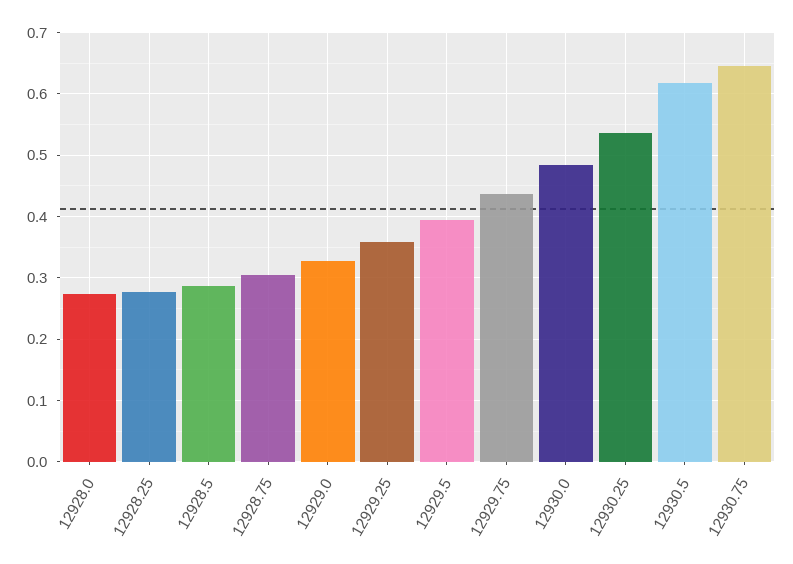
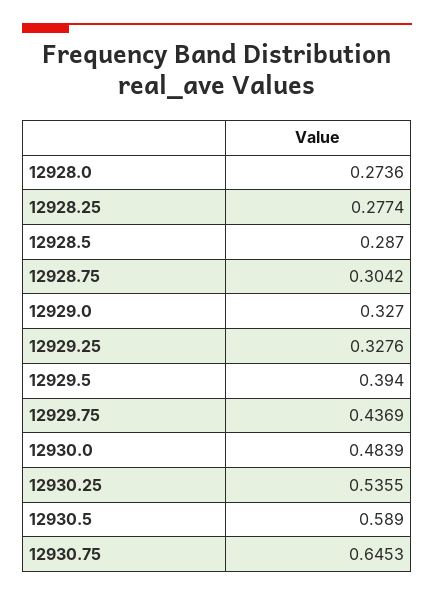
12929.25: 0.36 -> 0.3276
12930.5: 0.62 -> 0.589

